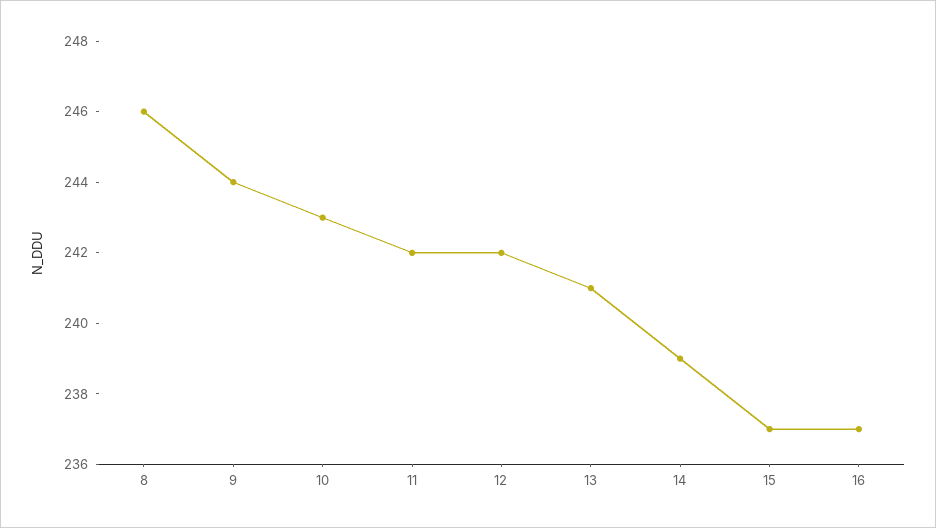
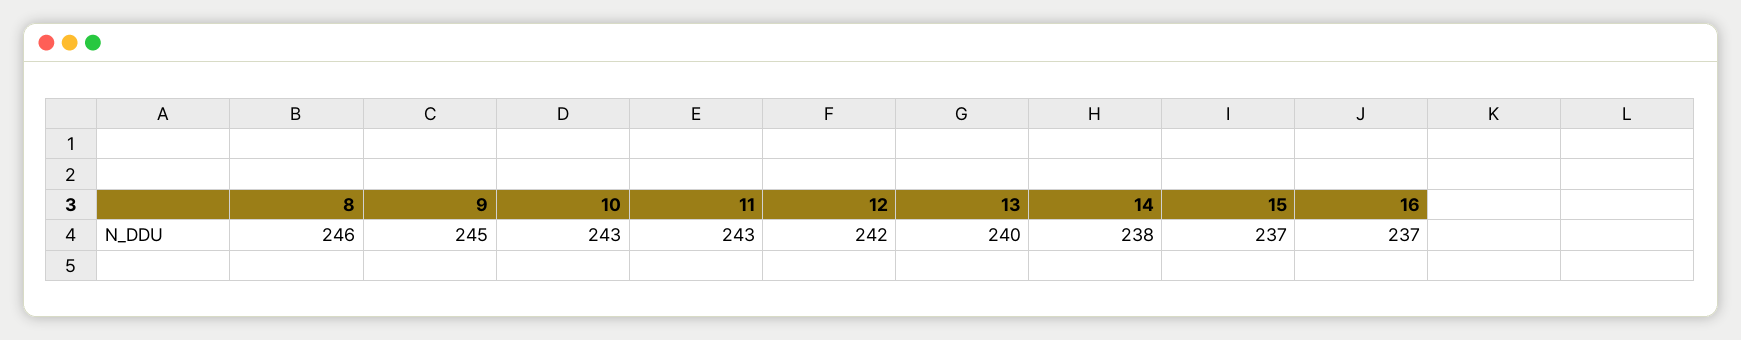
9: 244 -> 245
11: 242 -> 243
13: 241 -> 240
14: 239 -> 238

